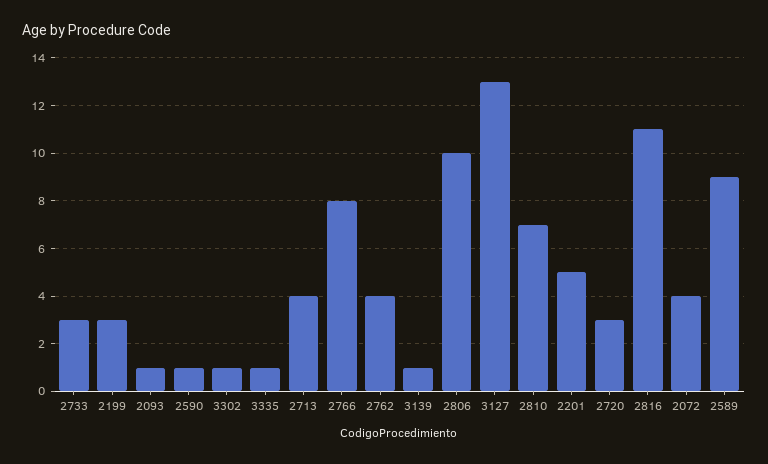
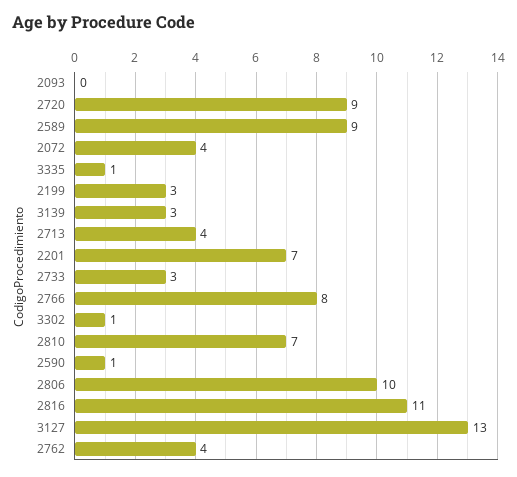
2093: 1 -> 0
3139: 1 -> 3
2201: 5 -> 7
2720: 3 -> 9

